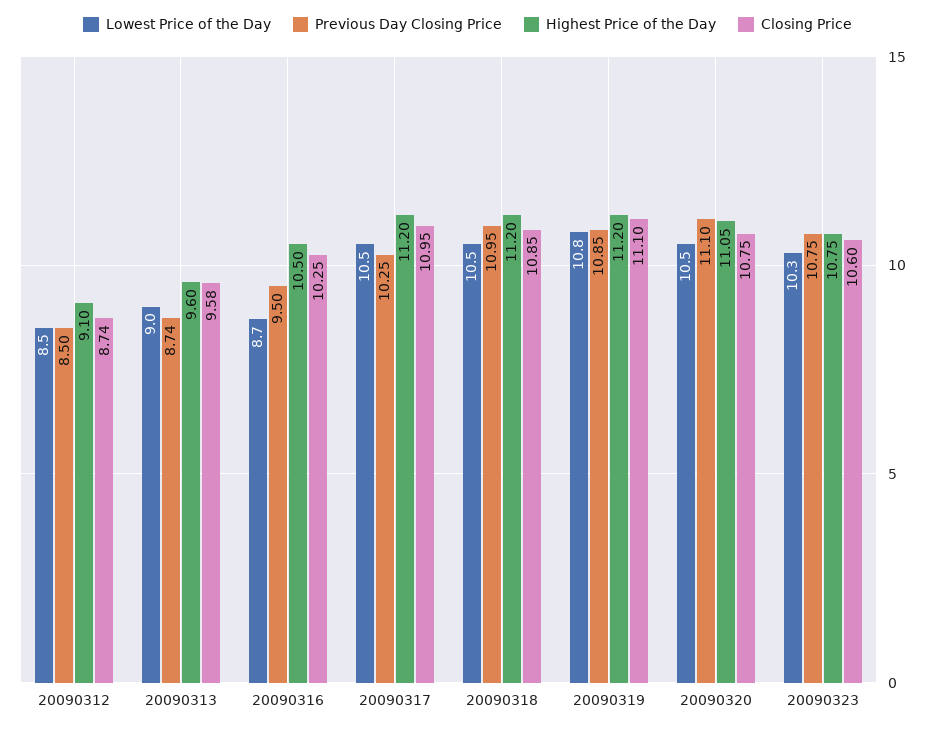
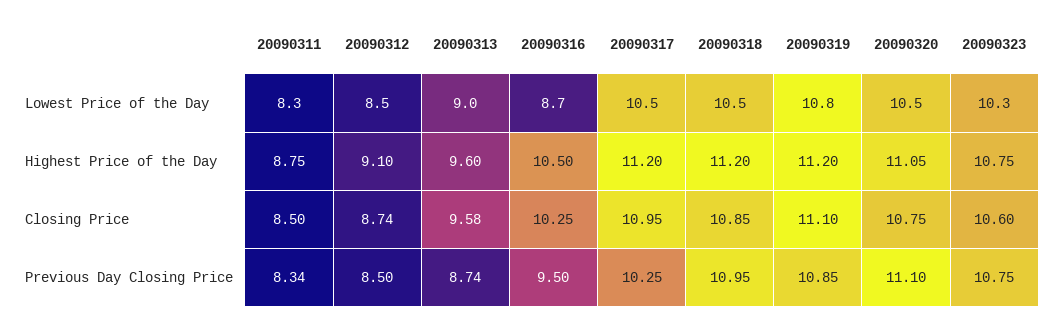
Lowest Price of the Day, 20090311: none -> 8.3
Highest Price of the Day, 20090311: none -> 8.75
Closing Price, 20090311: none -> 8.5
Previous Day Closing Price, 20090311: none -> 8.34

